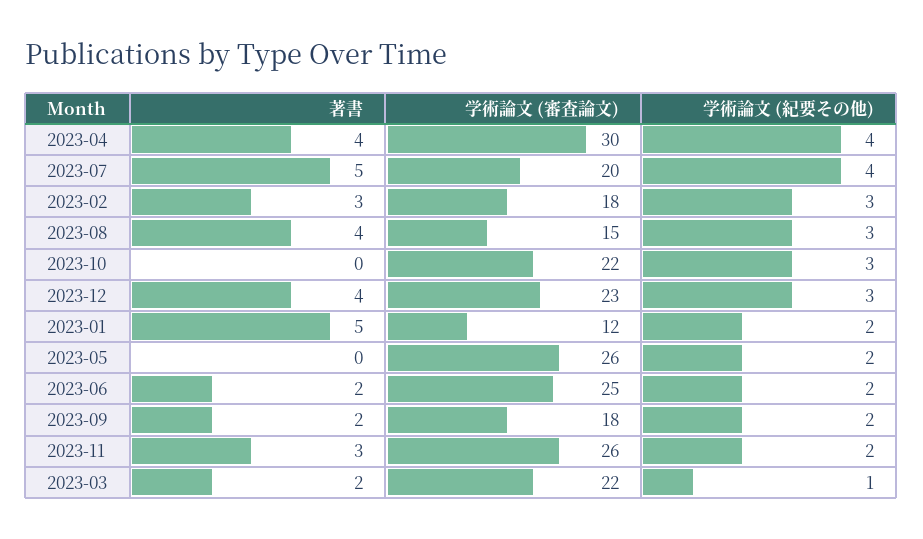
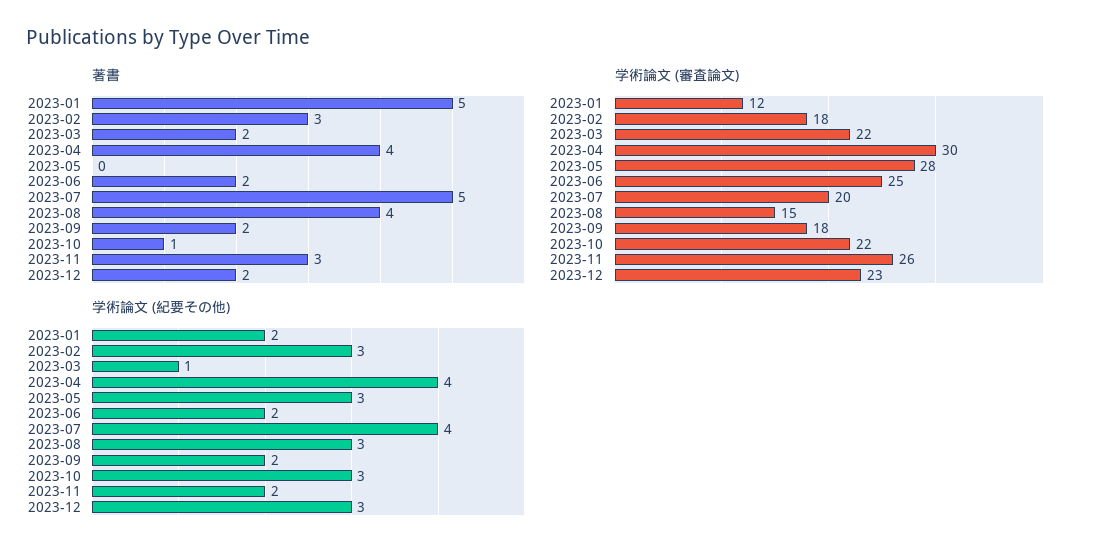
著書, 2023-10: 0 -> 1
著書, 2023-12: 4 -> 2
学術論文 (審査論文), 2023-05: 26 -> 28
学術論文 (紀要その他), 2023-05: 2 -> 3

